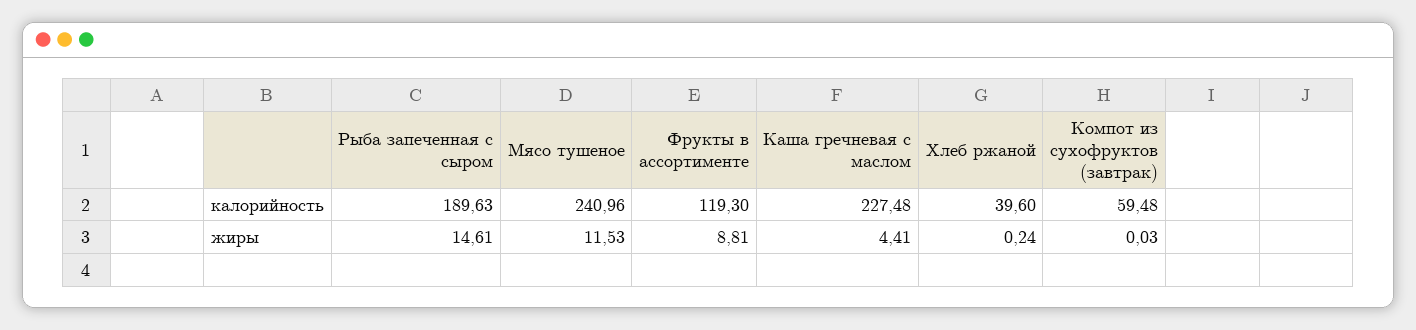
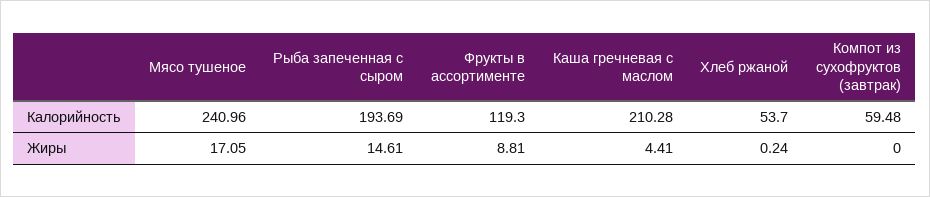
Рыба запеченная с сыром, калорийность: 189.63 -> 193.69
Каша гречневая с маслом, калорийность: 227.48 -> 210.28
Хлеб ржаной, калорийность: 39.6 -> 53.7
Мясо тушеное, жиры: 11.53 -> 17.05
Компот из сухофруктов (завтрак), жиры: 0.03 -> 0

